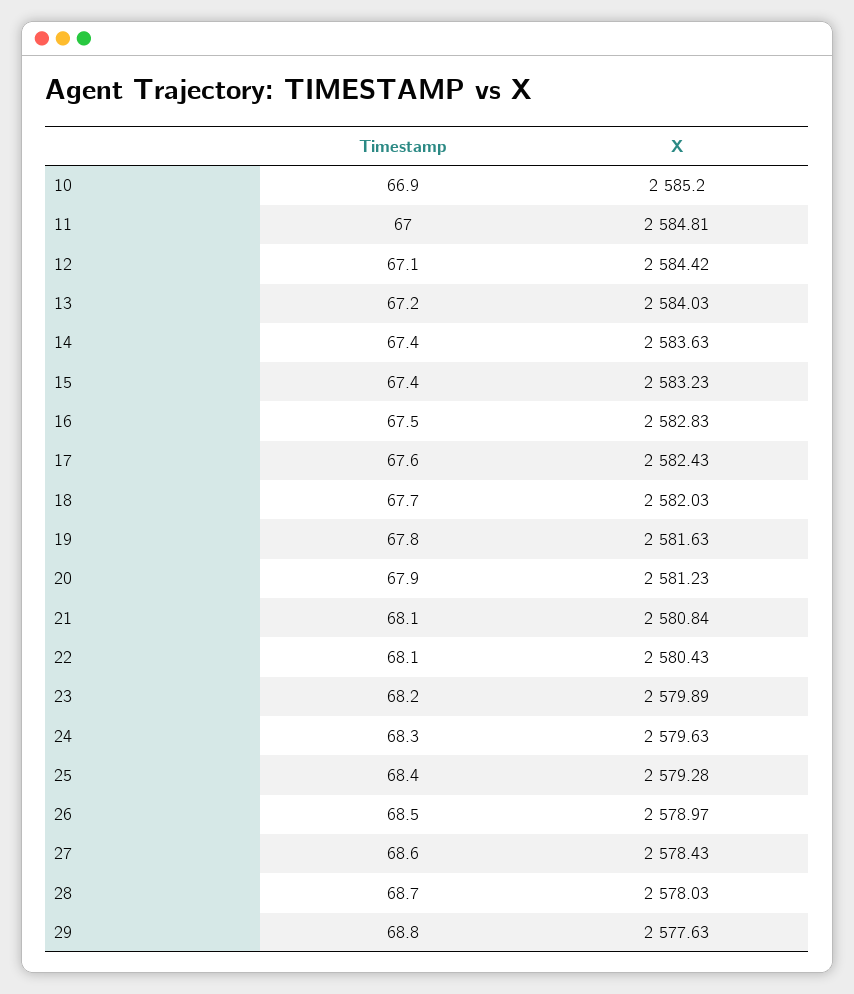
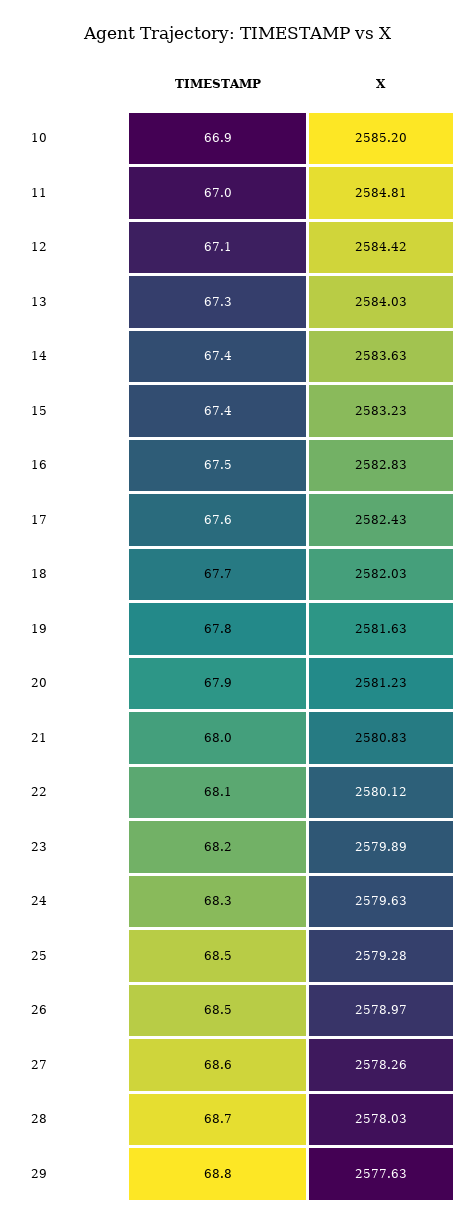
Timestamp, 13: 67.2 -> 67.3
Timestamp, 21: 68.1 -> 68
X, 21: 2580.84 -> 2580.83
X, 22: 2580.43 -> 2580.12
Timestamp, 25: 68.4 -> 68.5
X, 27: 2578.43 -> 2578.26

